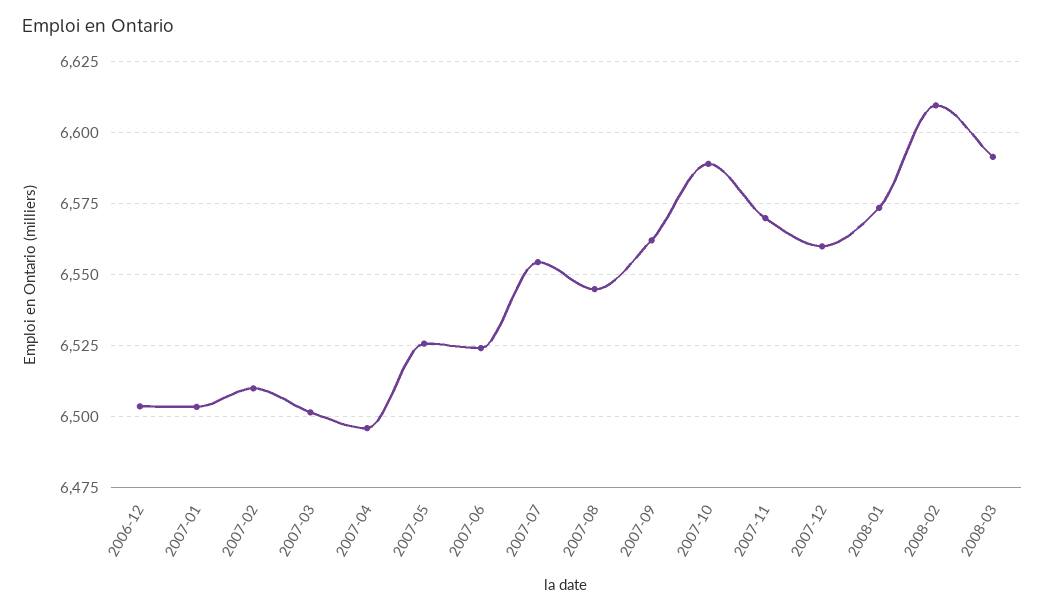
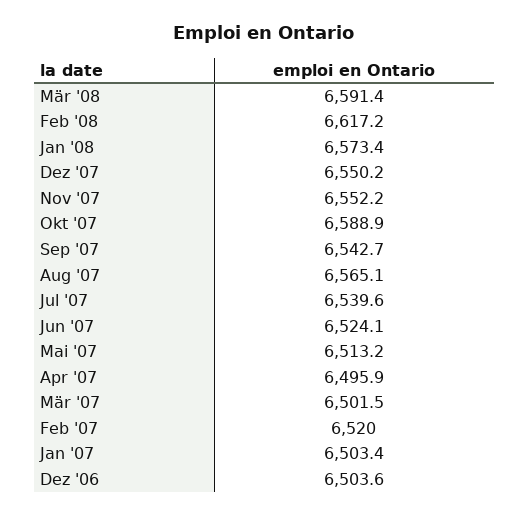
2007-02: 6510 -> 6520
2007-05: 6525 -> 6513.2
2007-07: 6555 -> 6539.6
2007-08: 6545 -> 6565.1
2007-09: 6562.5 -> 6542.7
2007-11: 6570 -> 6552.2
2007-12: 6560 -> 6550.2
2008-02: 6610 -> 6617.2

